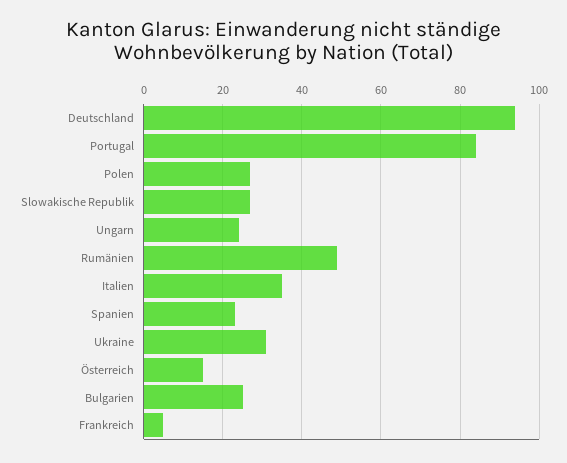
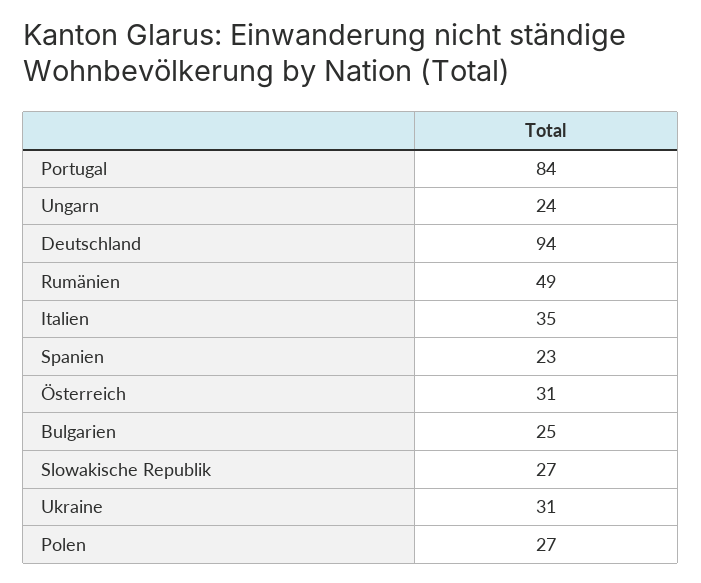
Österreich: 15 -> 31
Frankreich: 5 -> none

